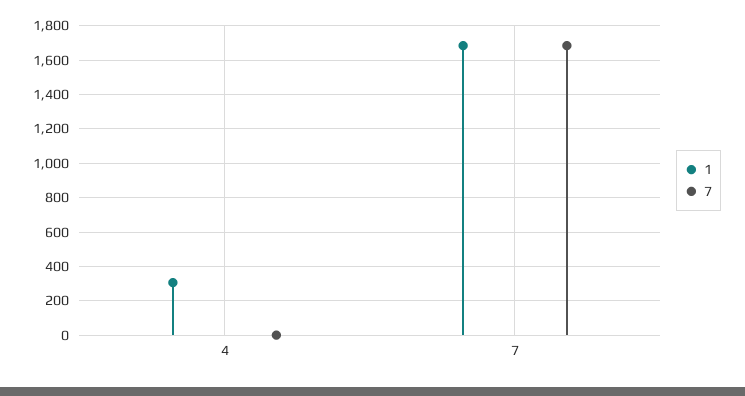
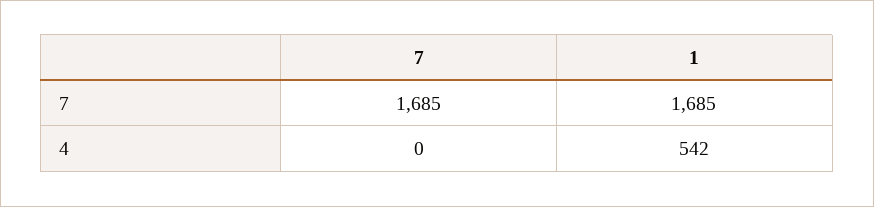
1, 4: 300 -> 542

